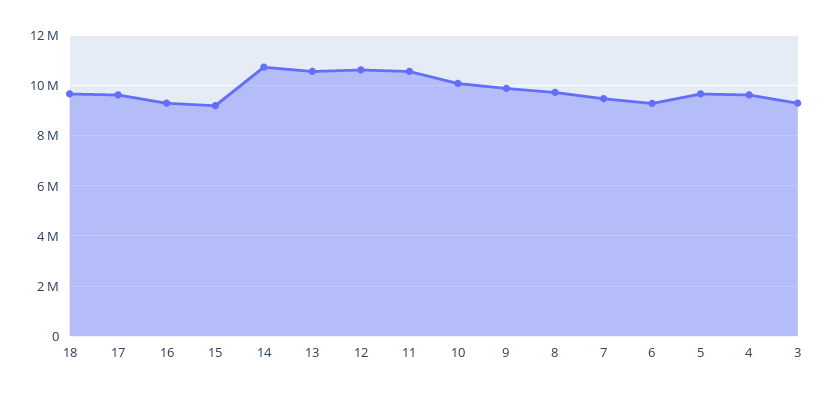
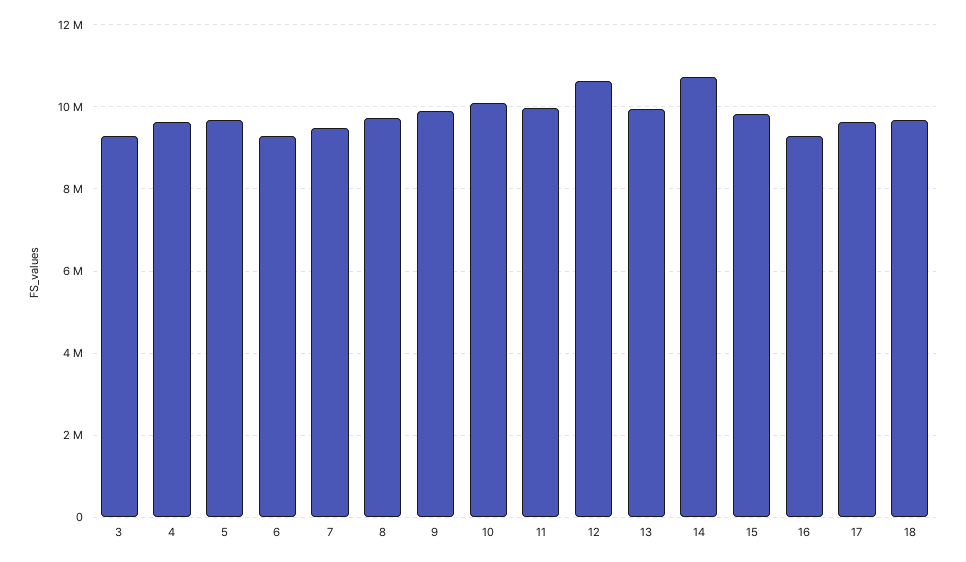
15: 9250000 -> 9800000
13: 10500000 -> 10000000
11: 10500000 -> 10000000

